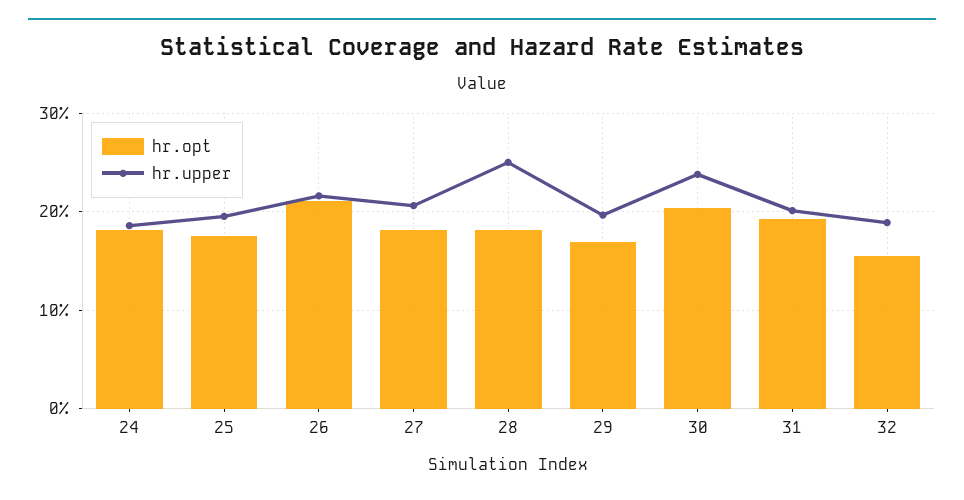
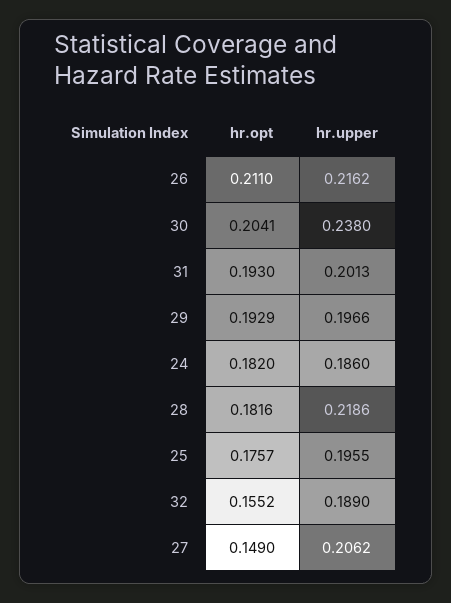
hr.opt, 27: 0.18 -> 0.149
hr.upper, 28: 0.25 -> 0.2186
hr.opt, 29: 0.17 -> 0.1929

